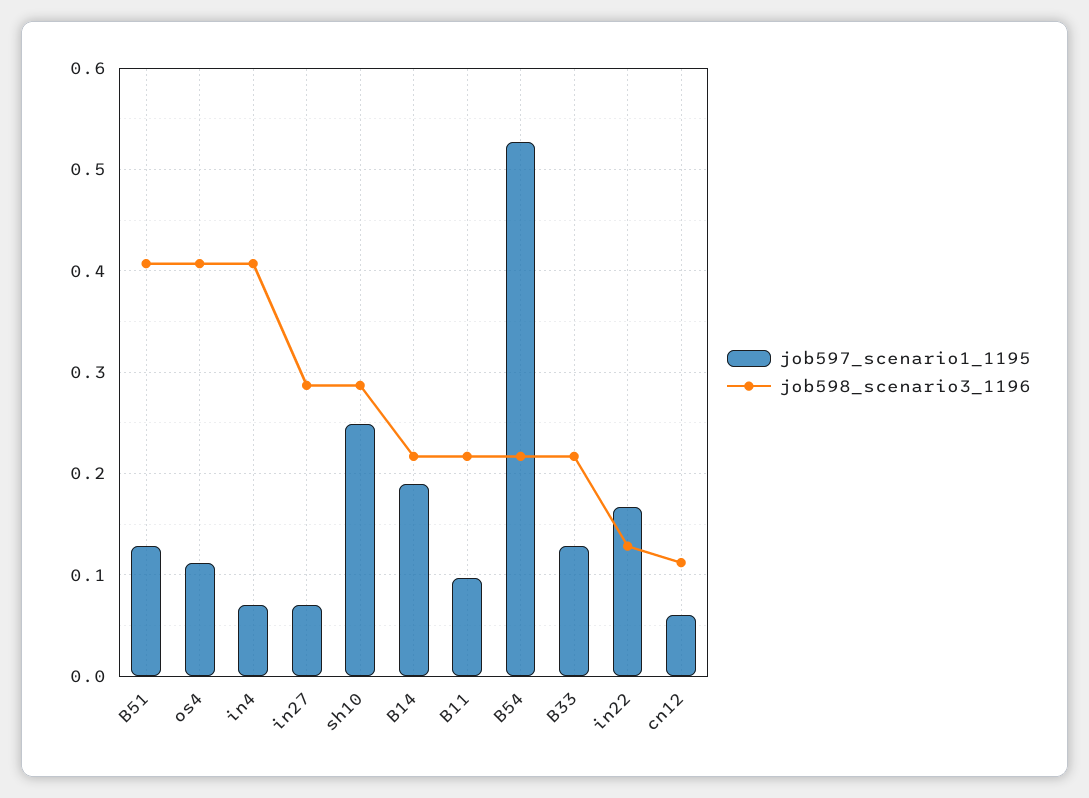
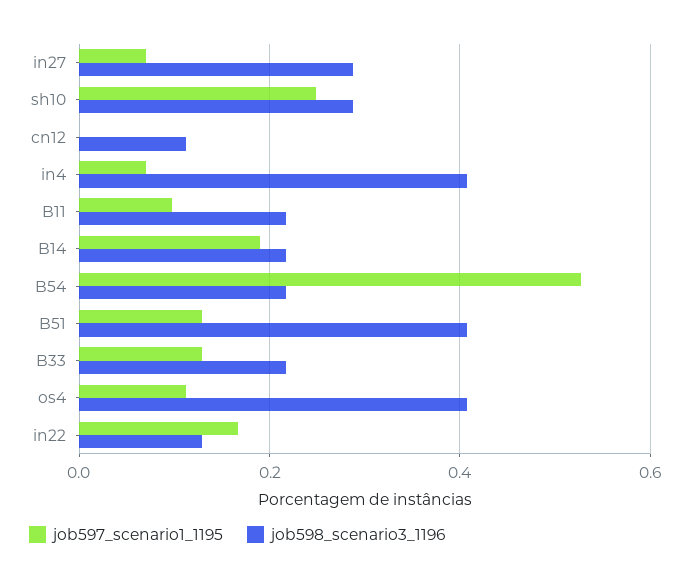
job597_scenario1_1195, cn12: 0.06 -> 0

